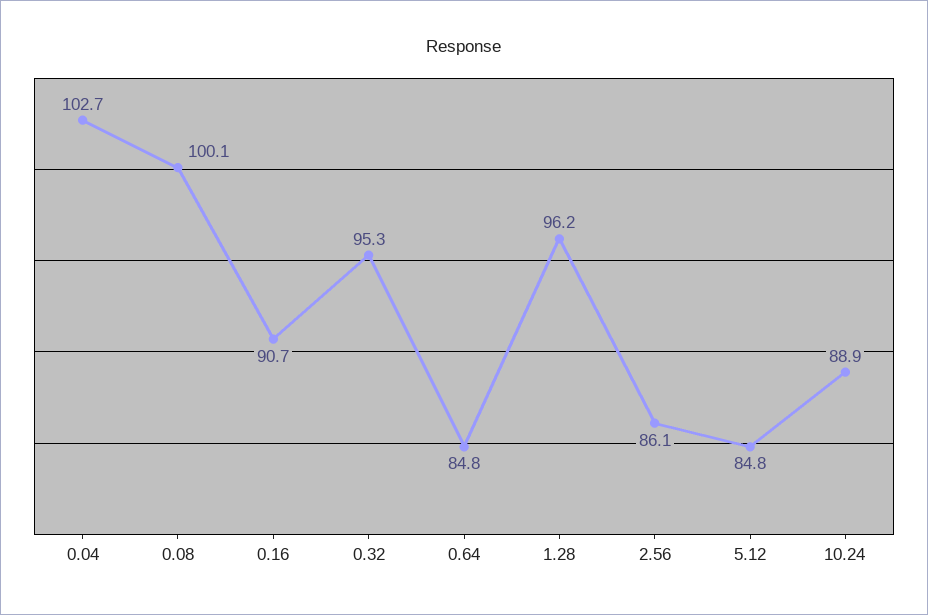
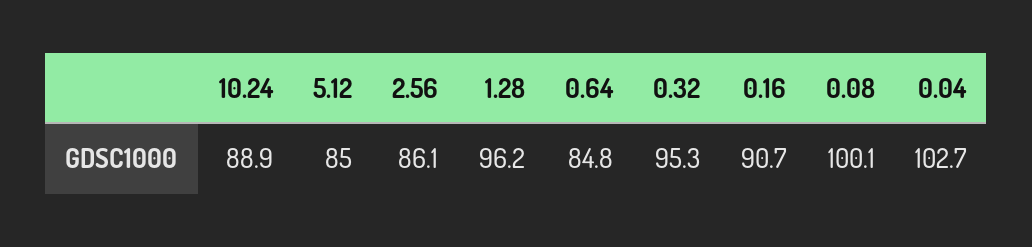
5.12: 84.8 -> 85

